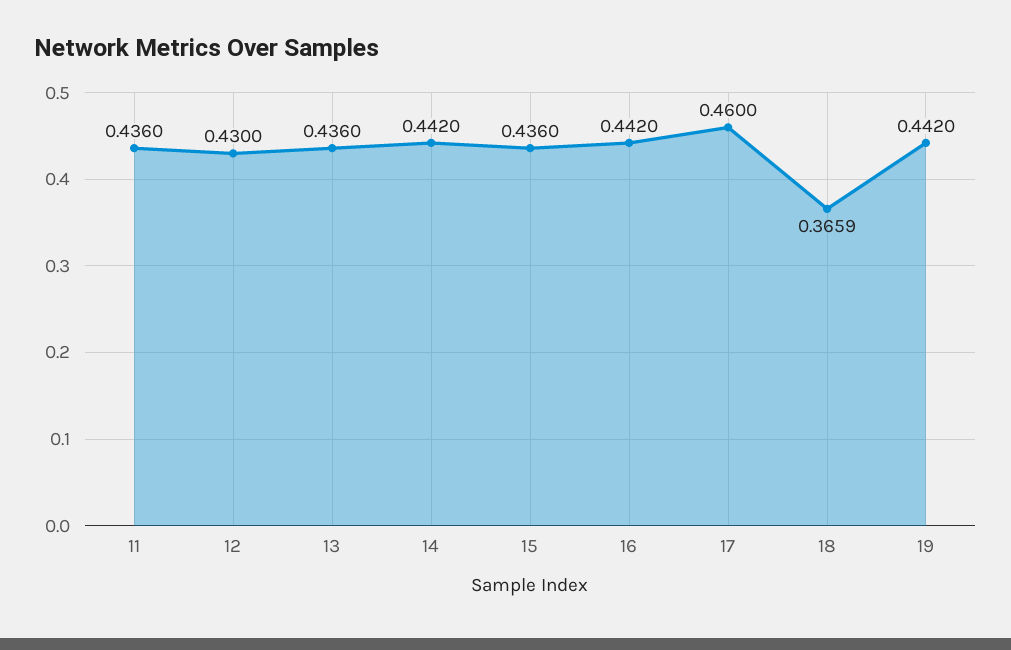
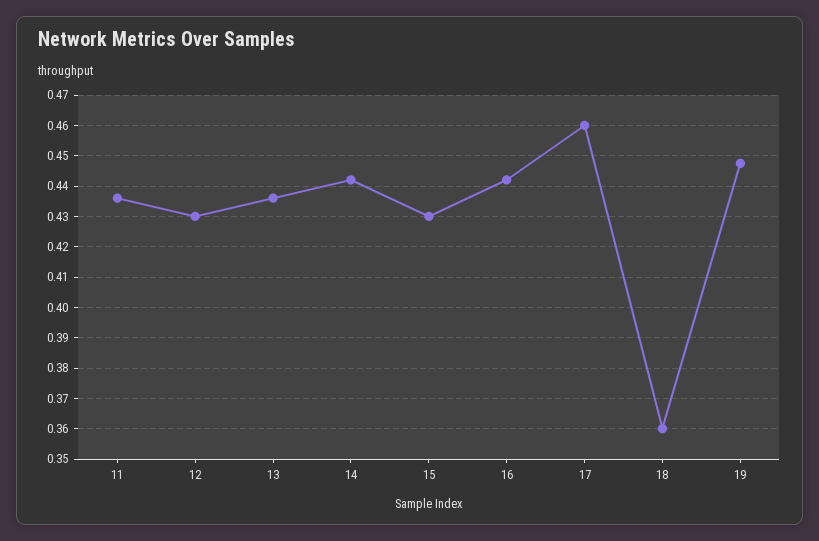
15: 0.436 -> 0.43
18: 0.3659 -> 0.36
19: 0.442 -> 0.448

